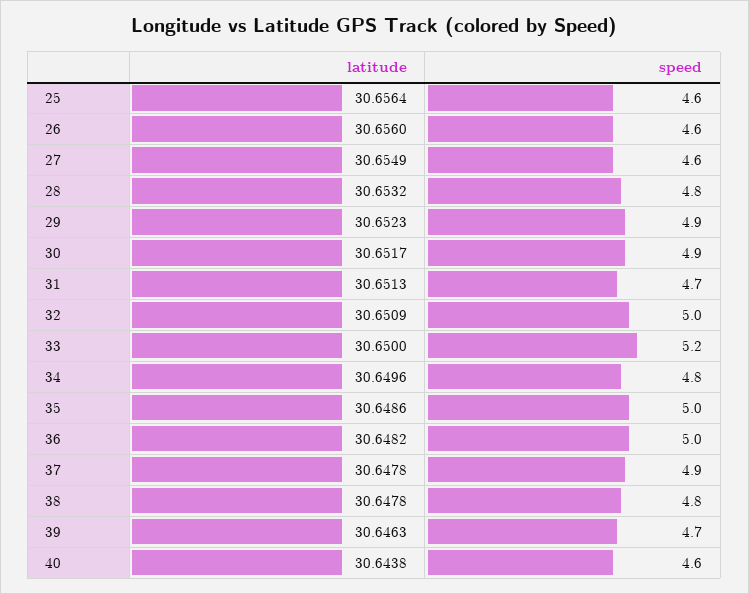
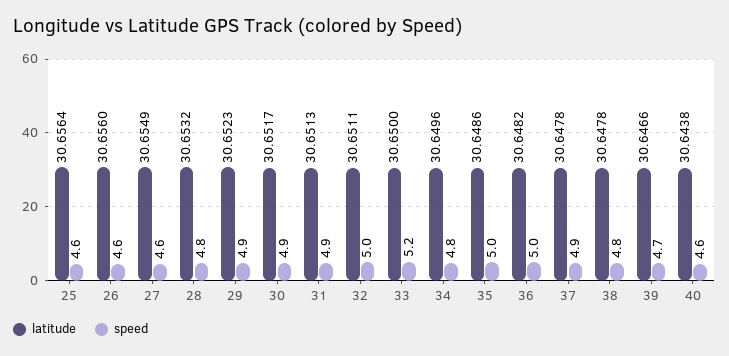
speed, 31: 4.7 -> 4.9
latitude, 32: 30.6509 -> 30.6511
latitude, 39: 30.6463 -> 30.6466

